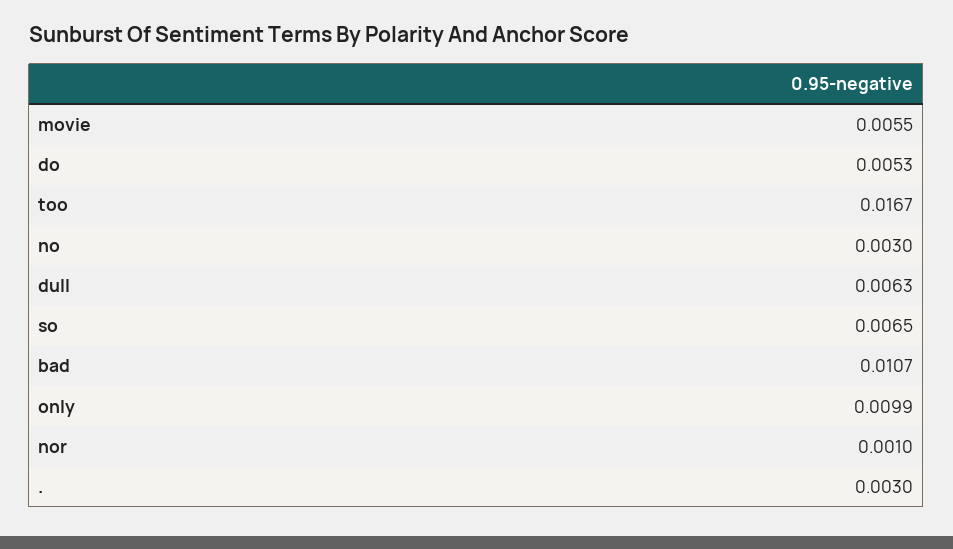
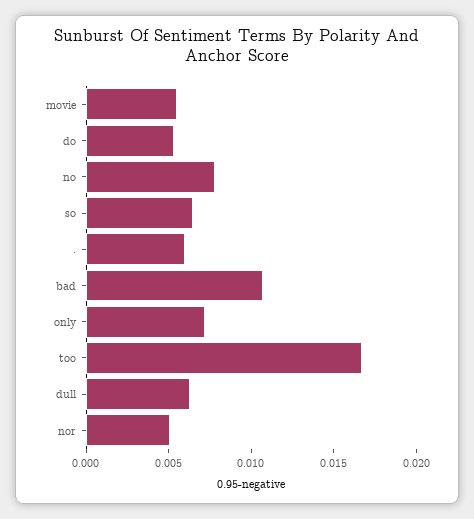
no: 0.003 -> 0.008
only: 0.0099 -> 0.007
nor: 0.001 -> 0.005
.: 0.003 -> 0.006

